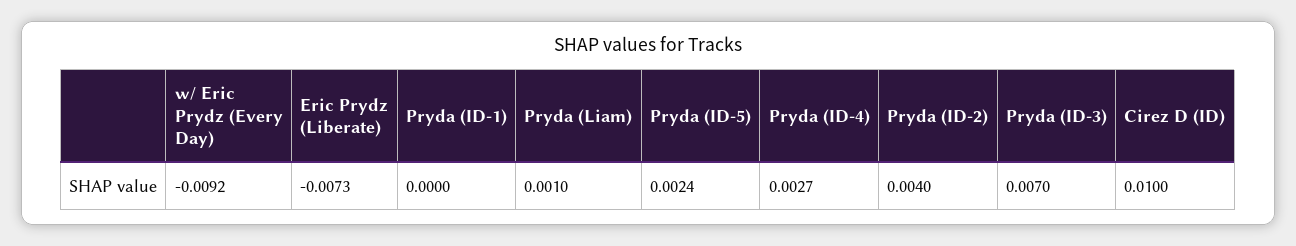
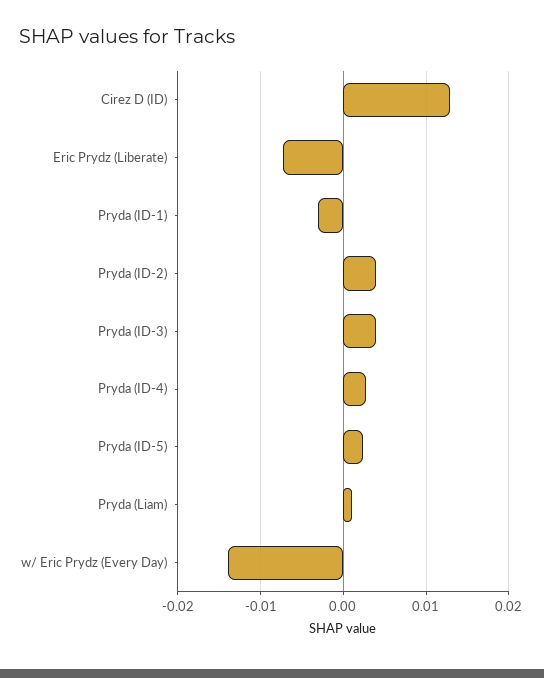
w/ Eric Prydz (Every Day): -0.0092 -> -0.014
Pryda (ID-1): 0 -> -0.003
Pryda (ID-3): 0.007 -> 0.004
Cirez D (ID): 0.01 -> 0.013

